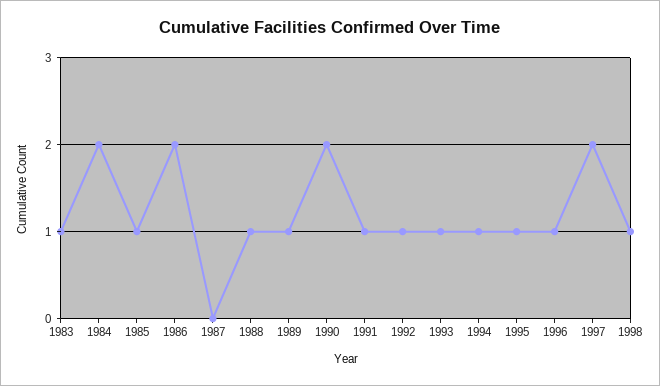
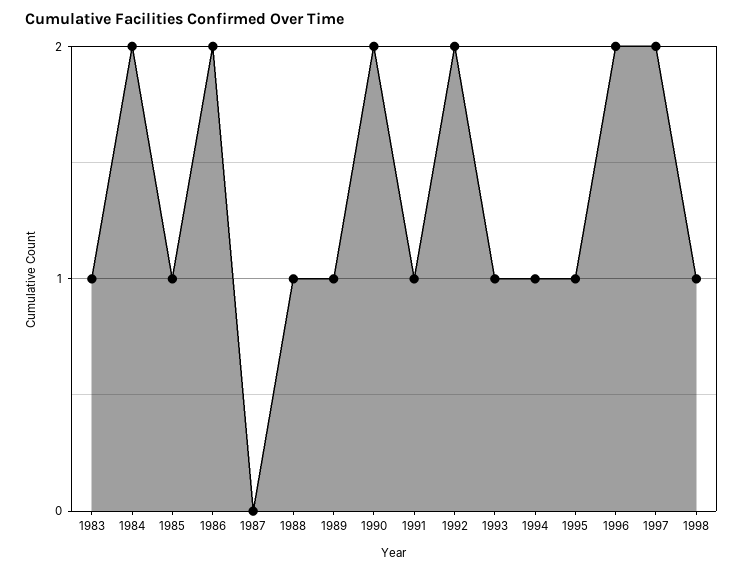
1992: 1 -> 2
1996: 1 -> 2

